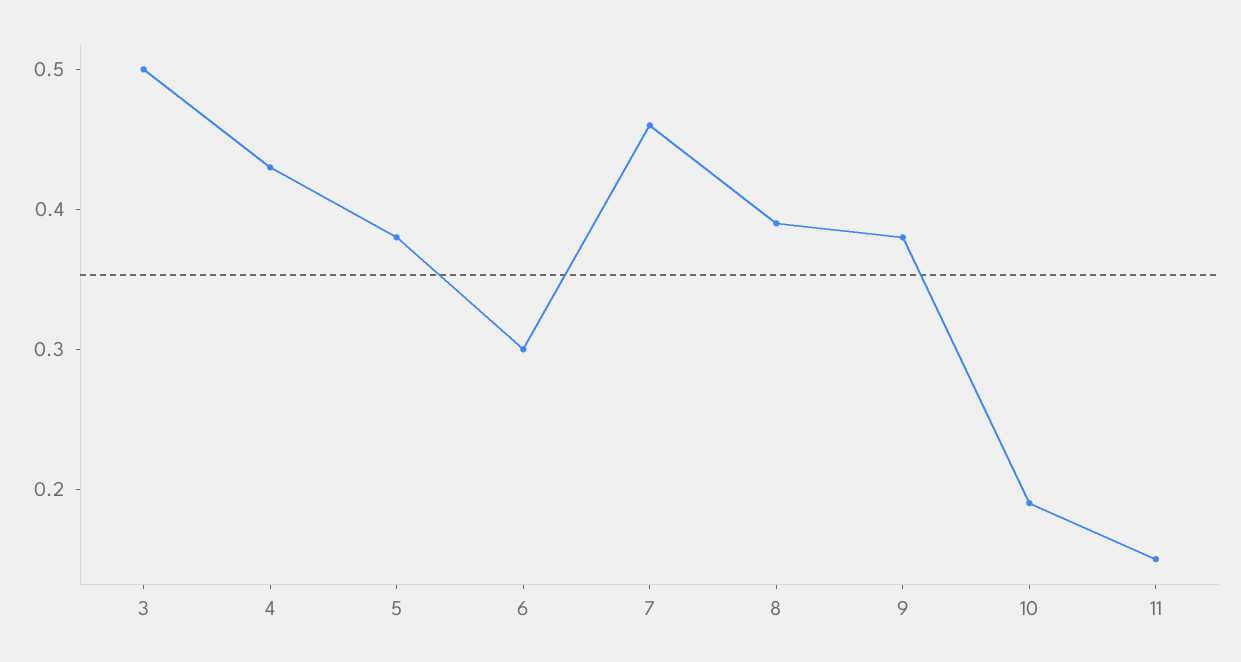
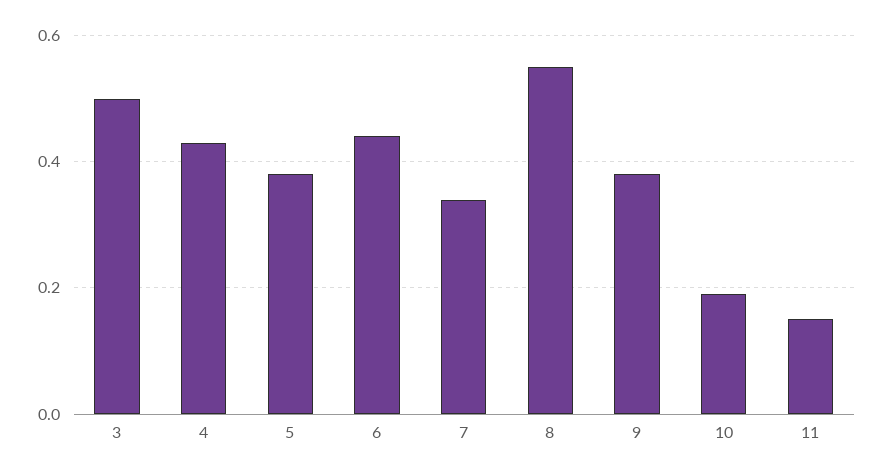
6: 0.3 -> 0.45
7: 0.46 -> 0.35
8: 0.39 -> 0.55

